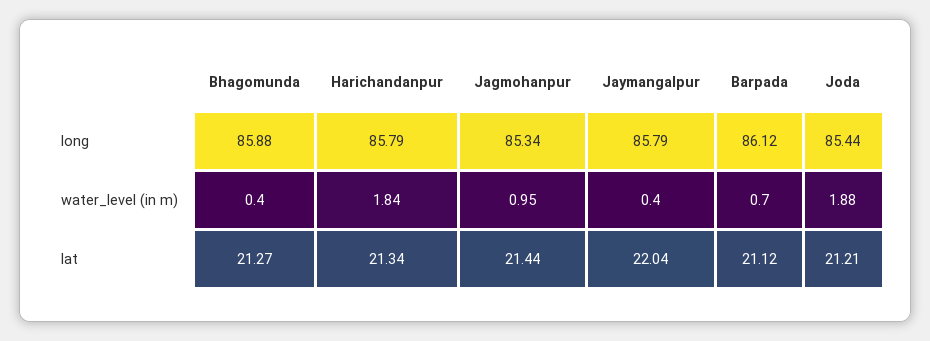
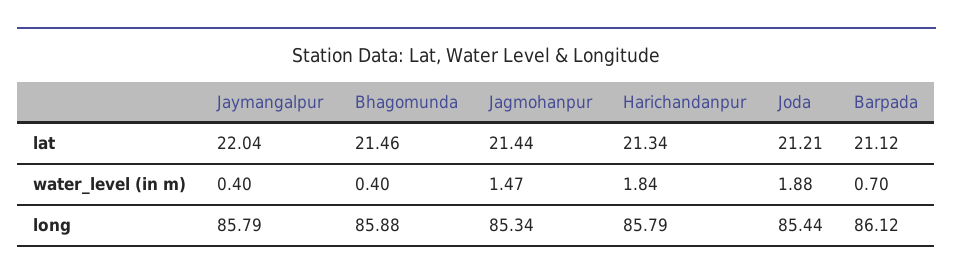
Jagmohanpur, water_level (in m): 0.95 -> 1.47
Bhagomunda, lat: 21.27 -> 21.46

